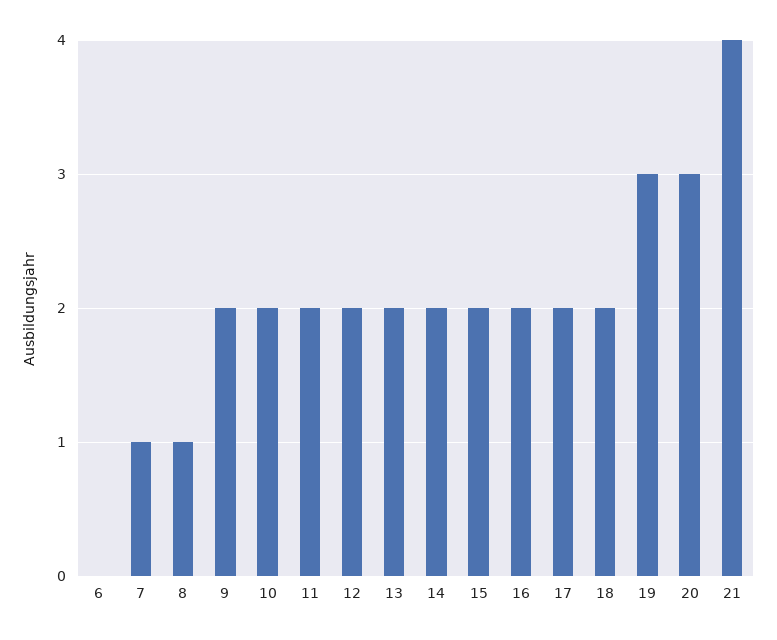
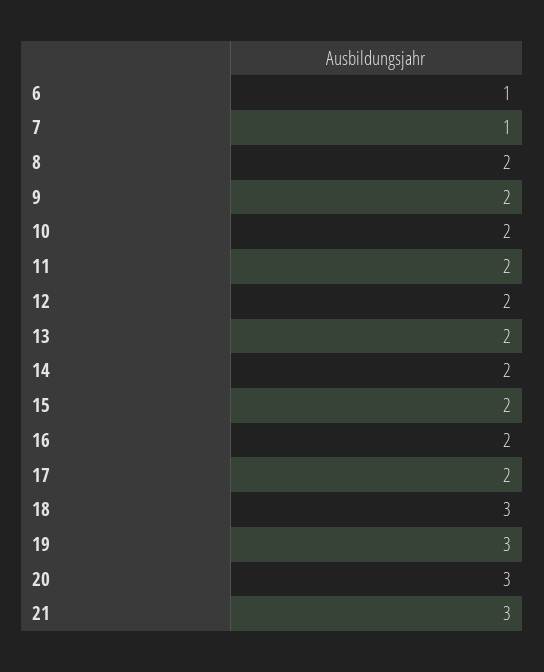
6: 0 -> 1
8: 1 -> 2
18: 2 -> 3
21: 4 -> 3

